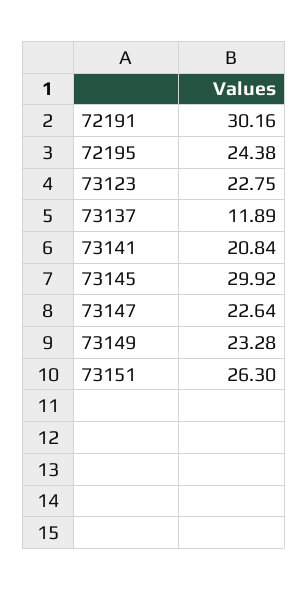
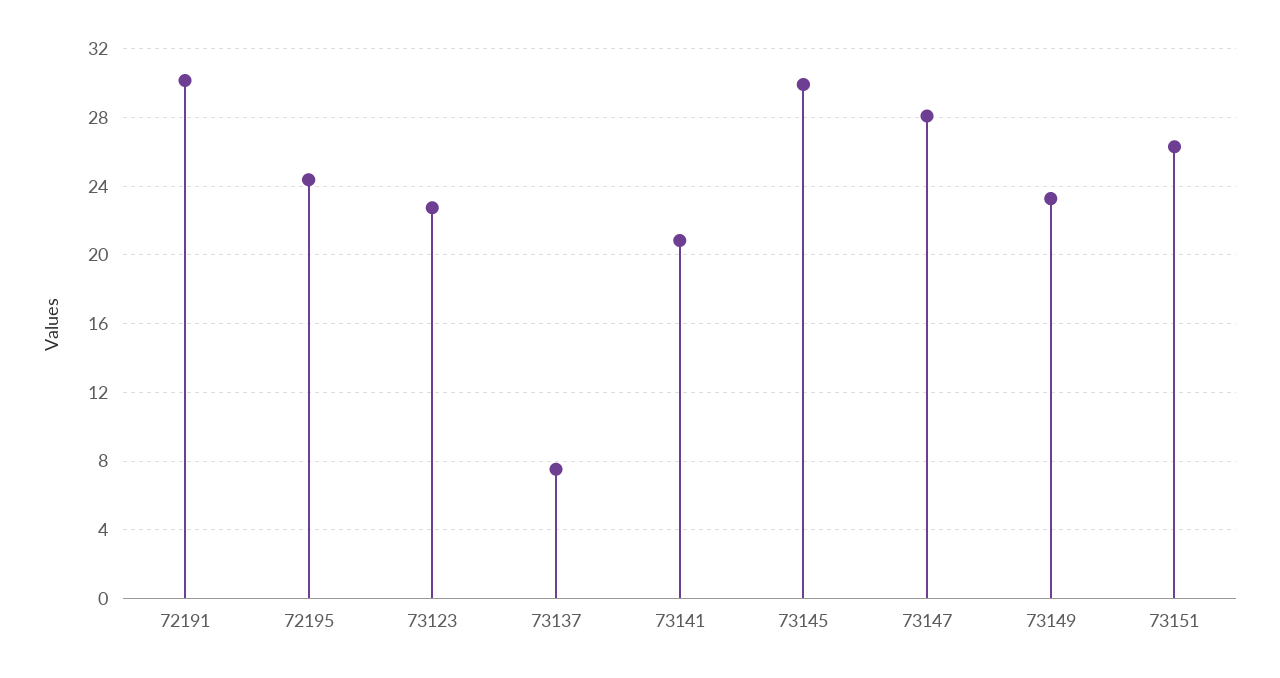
73137: 11.89 -> 7.5
73147: 22.64 -> 28

